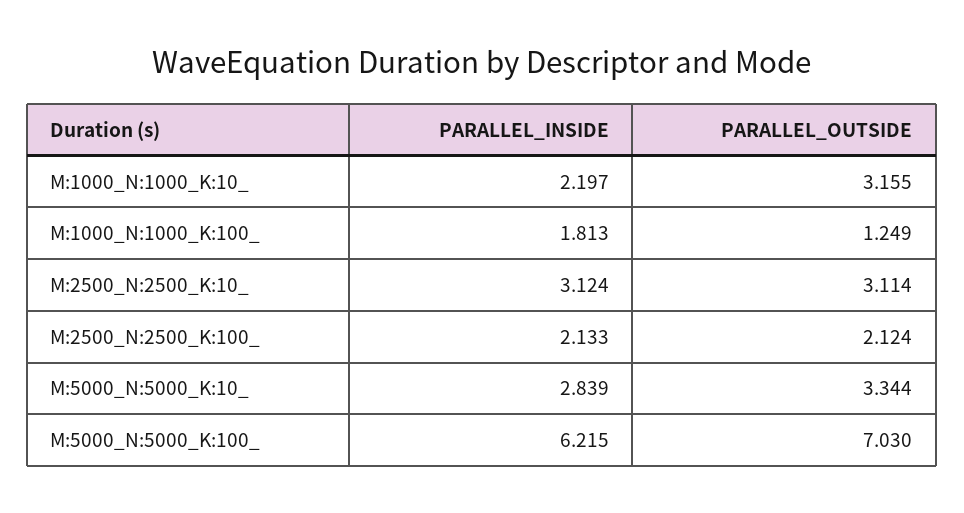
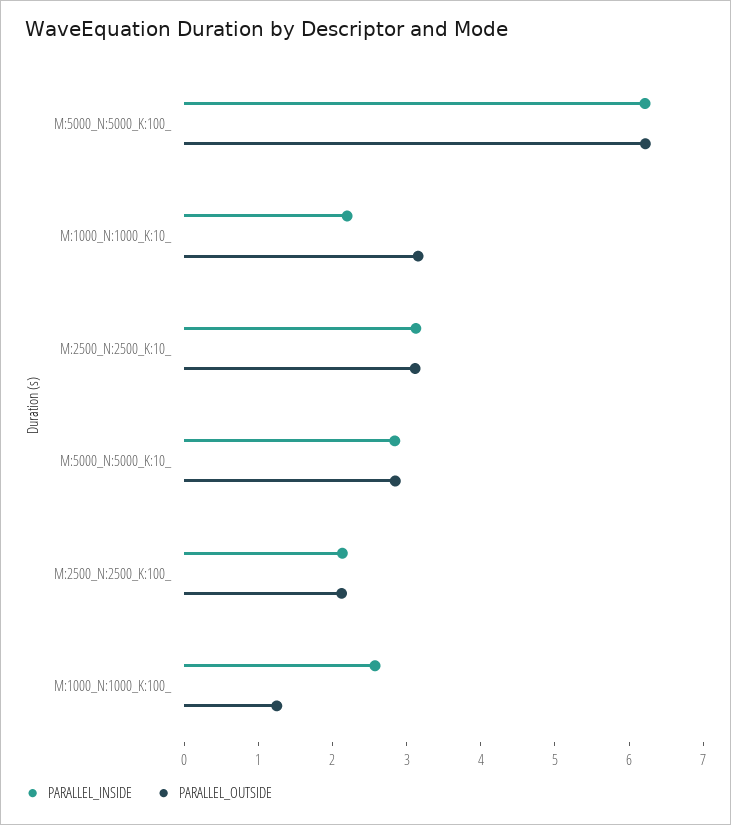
PARALLEL_INSIDE, M:1000_N:1000_K:100_: 1.813 -> 2.6
PARALLEL_OUTSIDE, M:5000_N:5000_K:10_: 3.344 -> 2.8
PARALLEL_OUTSIDE, M:5000_N:5000_K:100_: 7.03 -> 6.2

